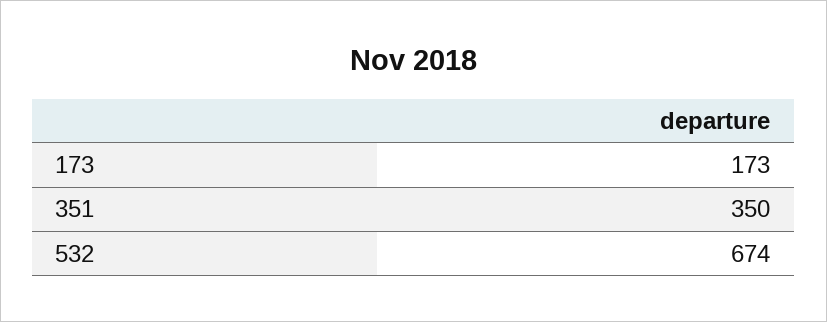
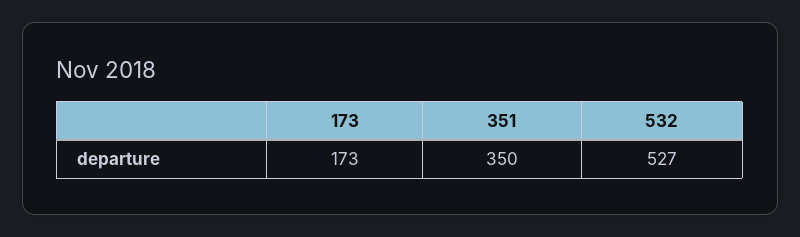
532: 674 -> 527

